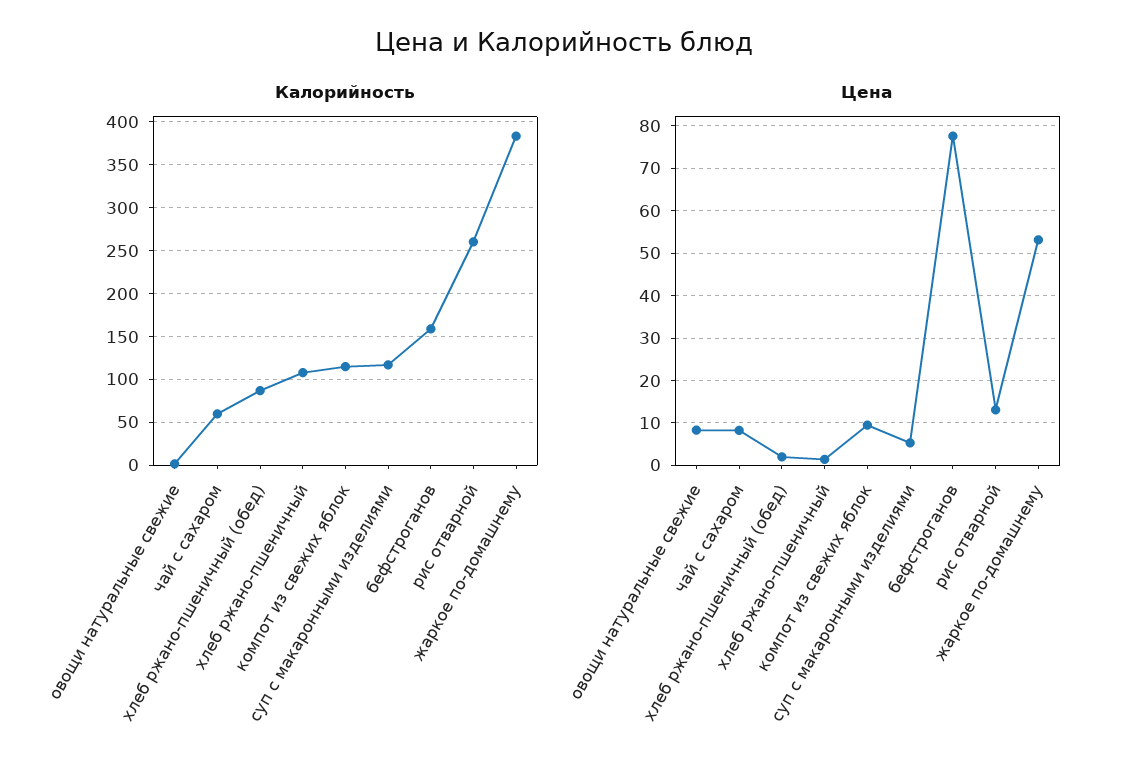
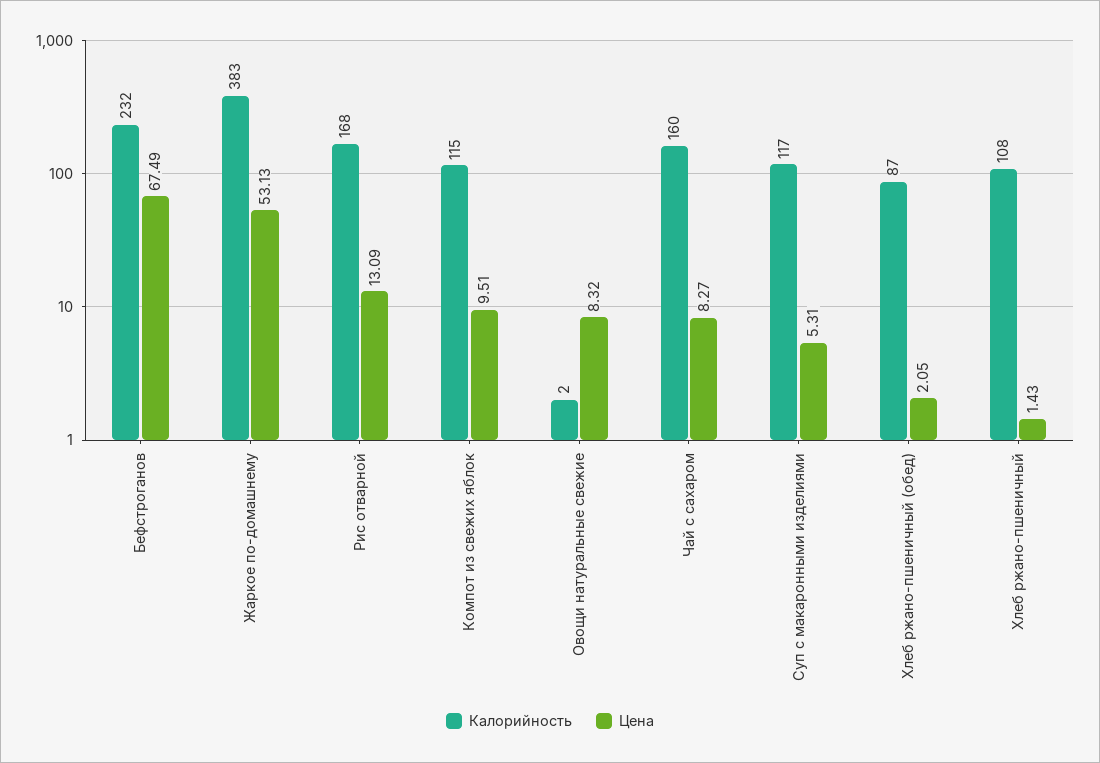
Калорийность, чай с сахаром: 60 -> 160
Калорийность, бефстроганов: 160 -> 232
Калорийность, рис отварной: 260 -> 168
Цена, бефстроганов: 78 -> 67.49

